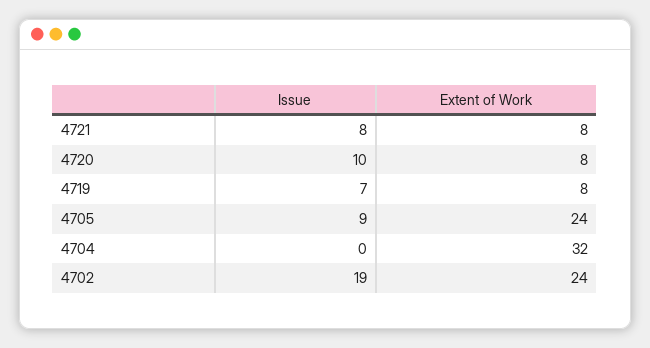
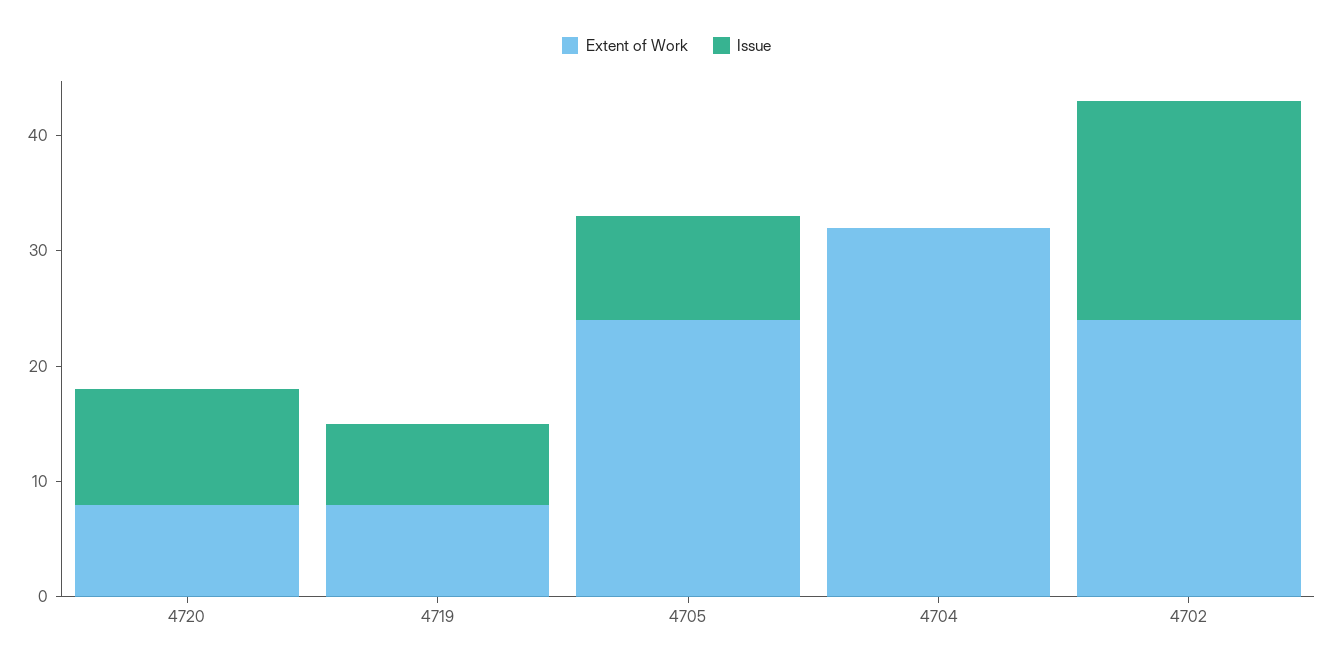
Issue, 4721: 8 -> none
Extent of Work, 4721: 8 -> none

